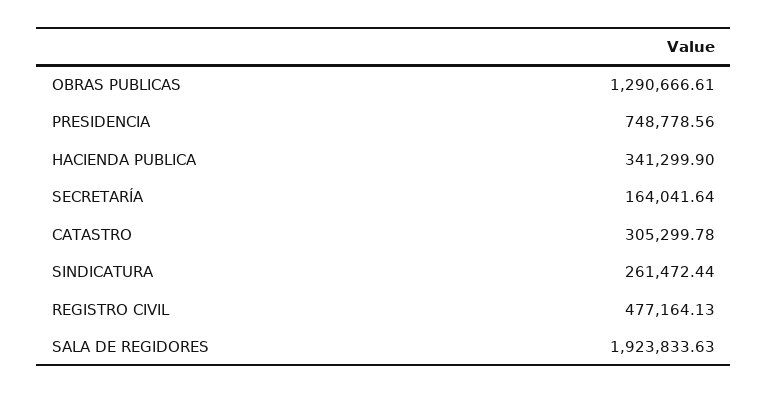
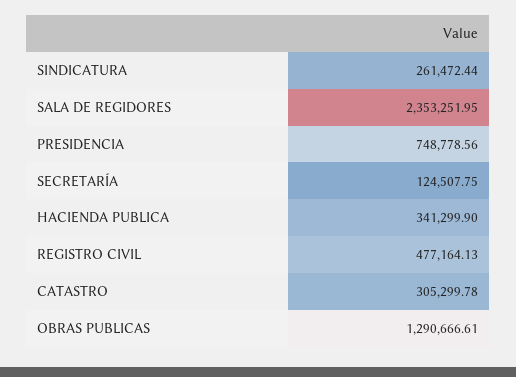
SECRETARÍA: 164041.64 -> 124507.75
SALA DE REGIDORES: 1923833.63 -> 2353251.95

